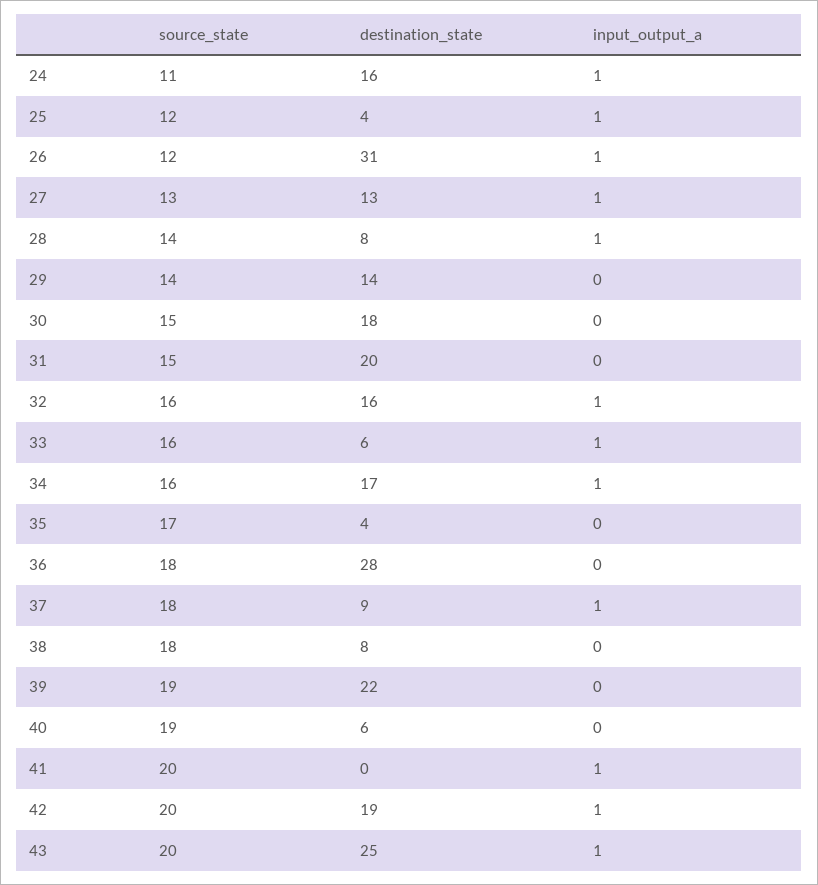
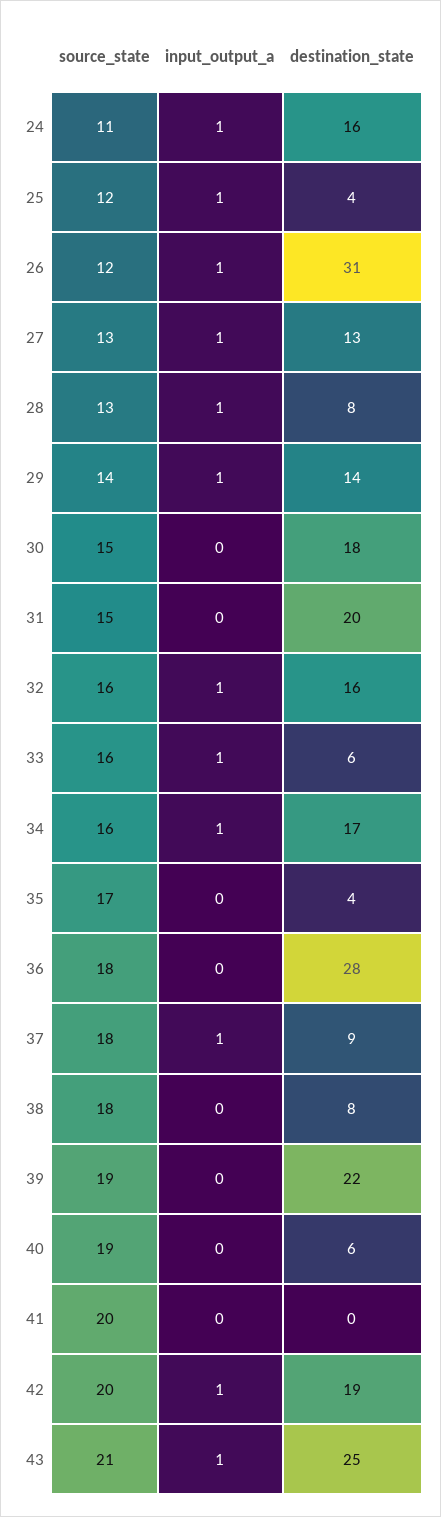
source_state, 28: 14 -> 13
input_output_a, 29: 0 -> 1
input_output_a, 41: 1 -> 0
source_state, 43: 20 -> 21

